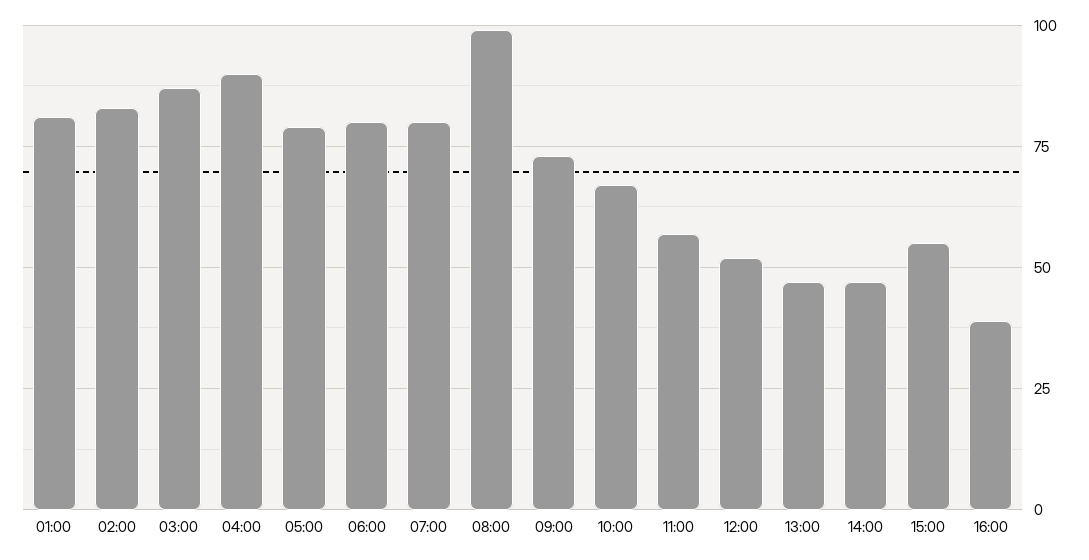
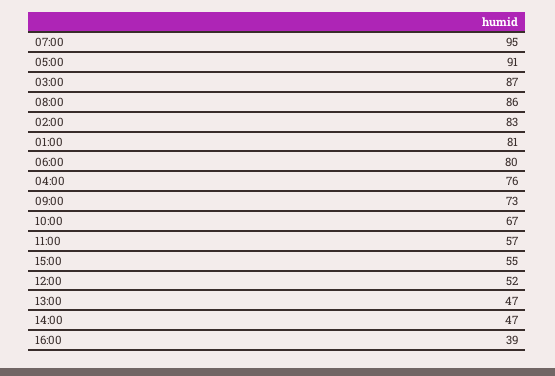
04:00: 90 -> 76
05:00: 80 -> 91
07:00: 80 -> 95
08:00: 100 -> 86

